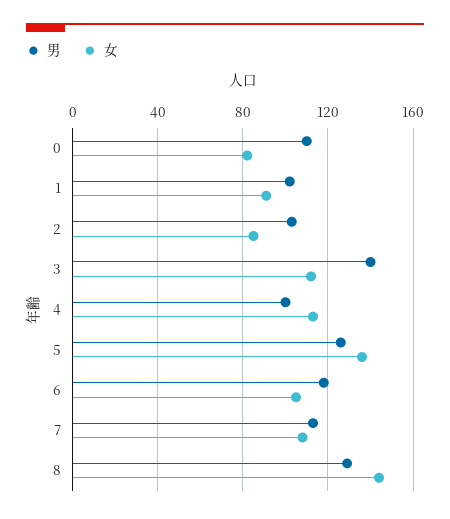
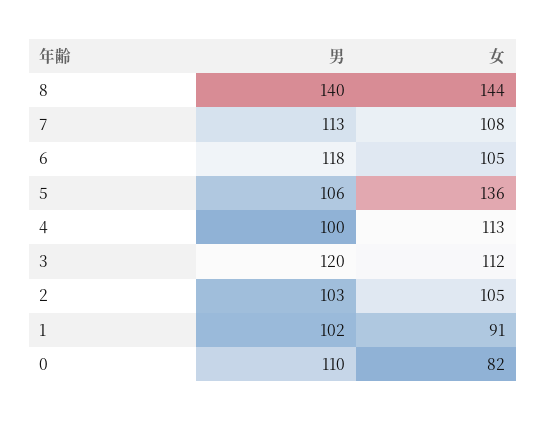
女, 2: 85 -> 105
男, 3: 140 -> 120
男, 5: 125 -> 106
男, 8: 130 -> 140

